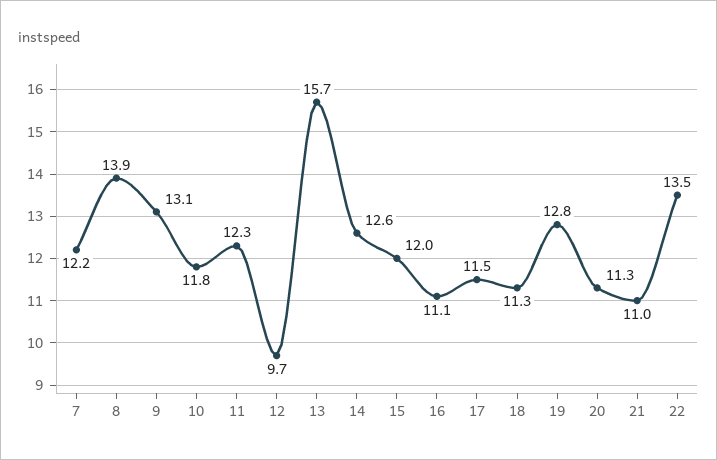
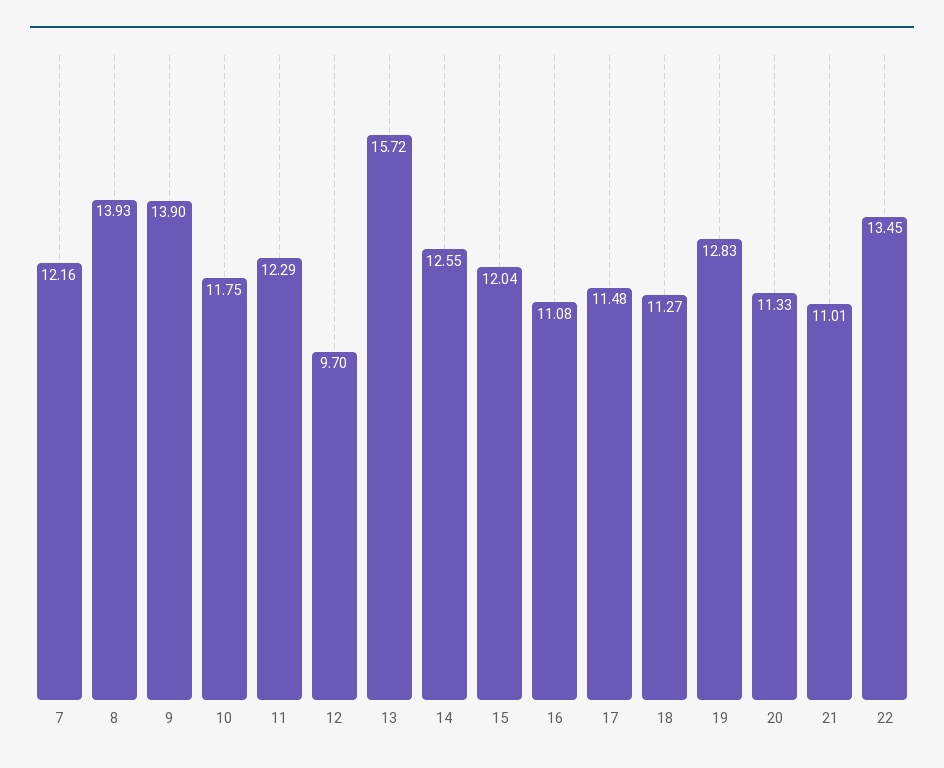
9: 13.1 -> 13.9

